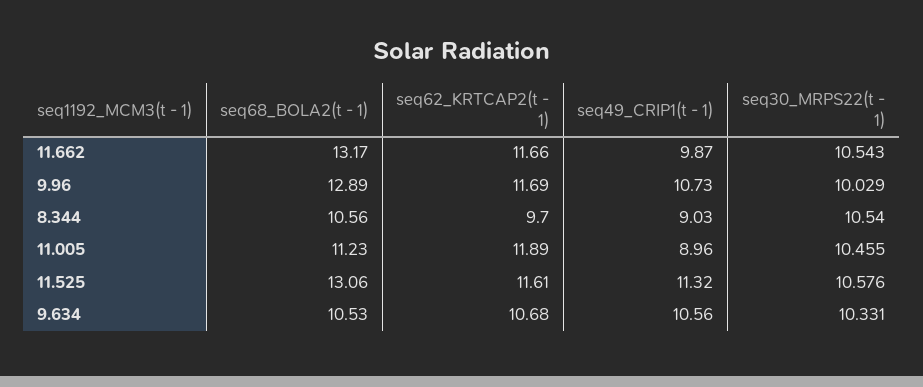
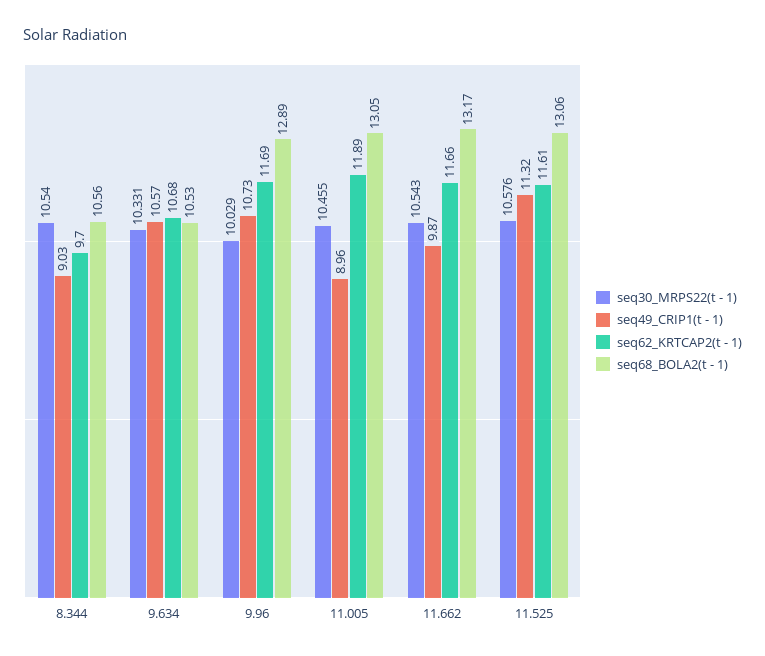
seq68_BOLA2(t - 1), 11.005: 11.23 -> 13.05
seq49_CRIP1(t - 1), 9.634: 10.56 -> 10.57

